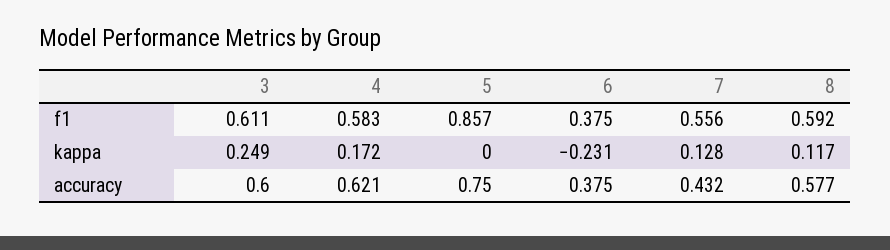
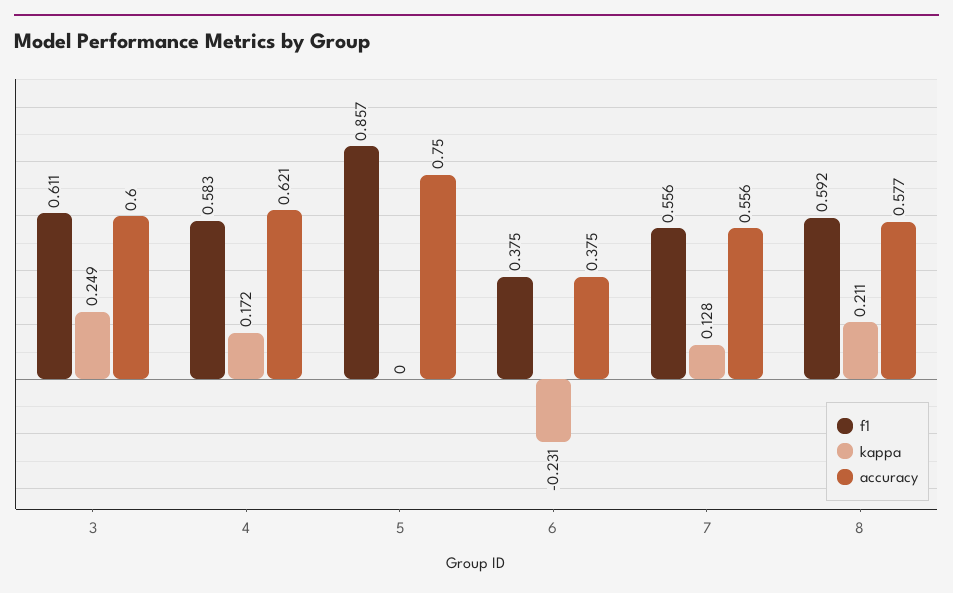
kappa, 8: 0.117 -> 0.211
accuracy, 7: 0.432 -> 0.556

